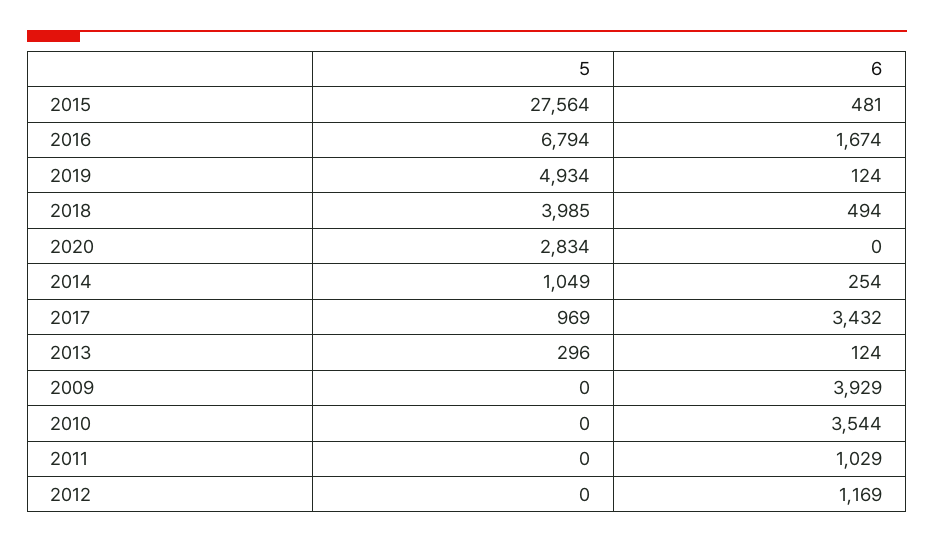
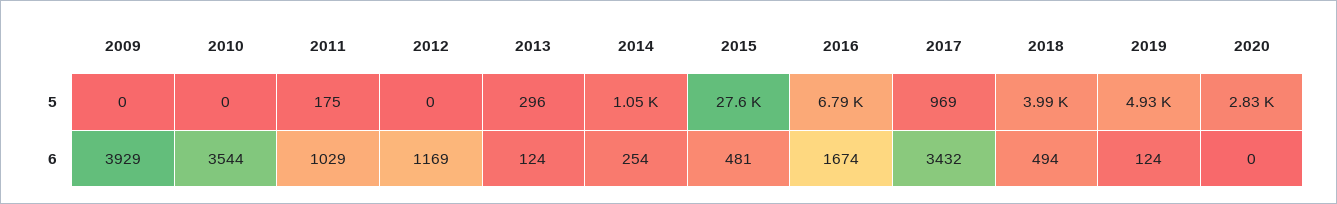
5, 2011: 0 -> 175

